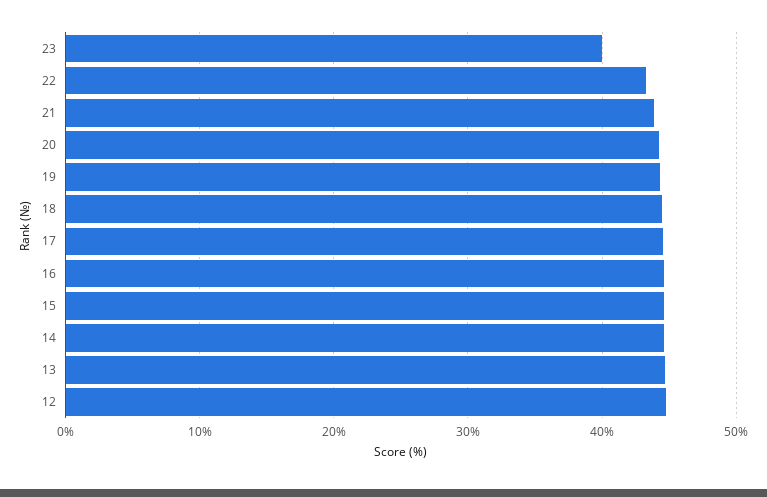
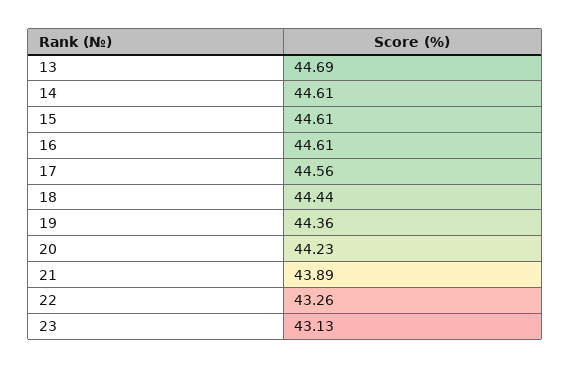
23: 40 -> 43.13
12: 45 -> none

